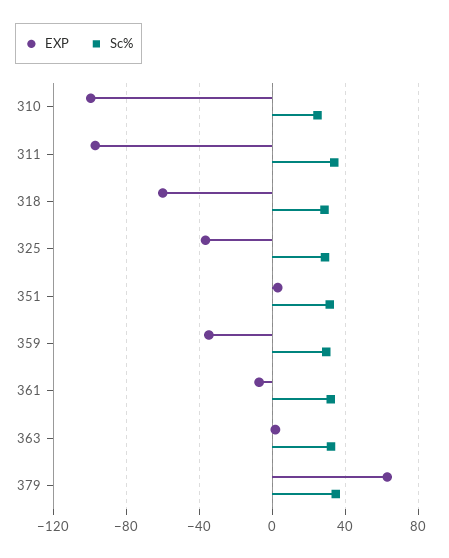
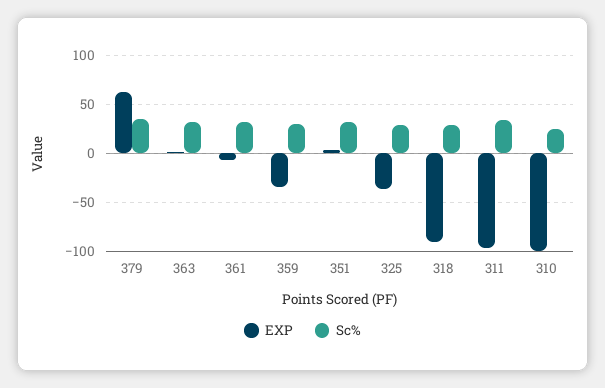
EXP, 318: -60 -> -90

